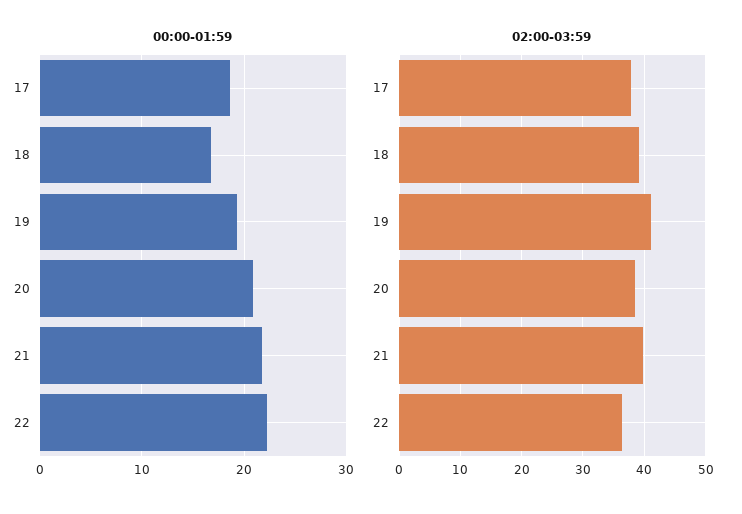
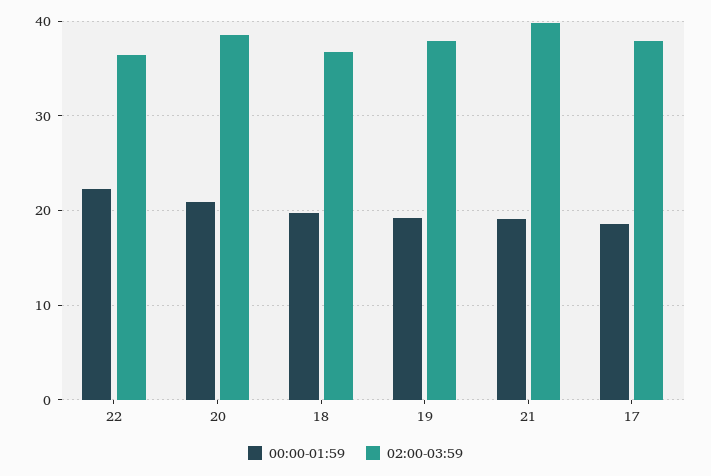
00:00-01:59, 18: 17 -> 20
00:00-01:59, 21: 22 -> 19
02:00-03:59, 18: 39 -> 37
02:00-03:59, 19: 41 -> 38

